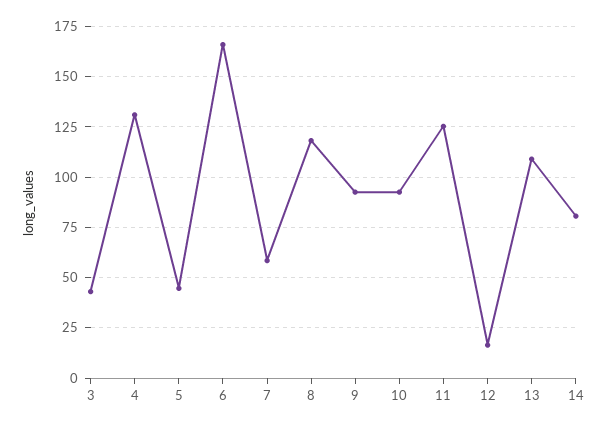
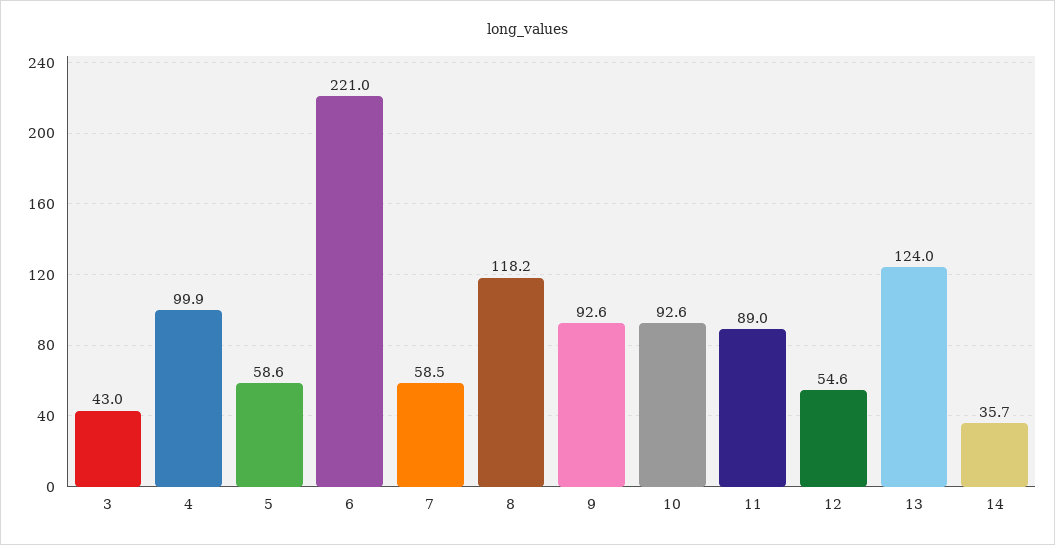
4: 130 -> 99.9
5: 45 -> 58.6
6: 165 -> 221
11: 125 -> 89
12: 15 -> 54.6
13: 110 -> 124
14: 80 -> 35.7

